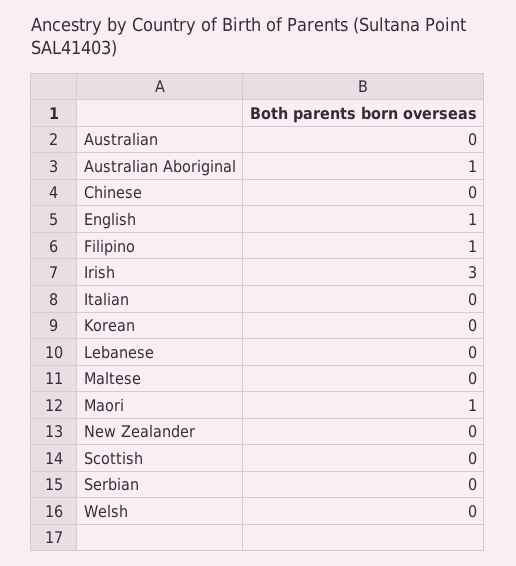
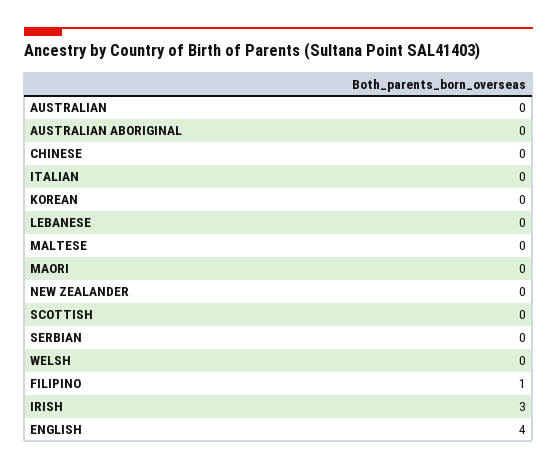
Australian Aboriginal: 1 -> 0
English: 1 -> 4
Maori: 1 -> 0

